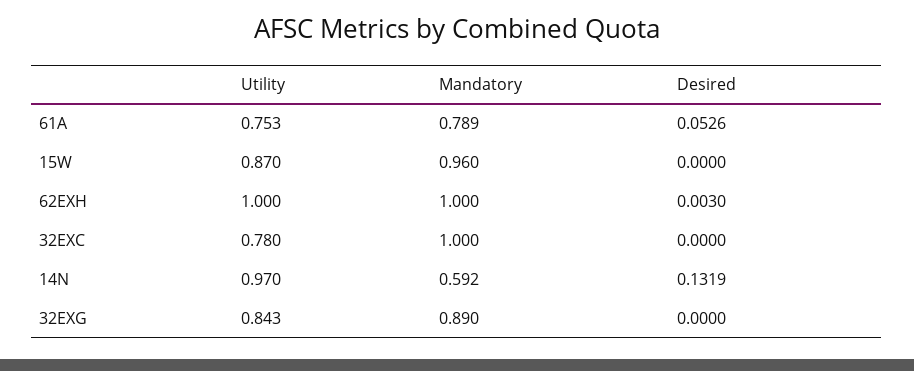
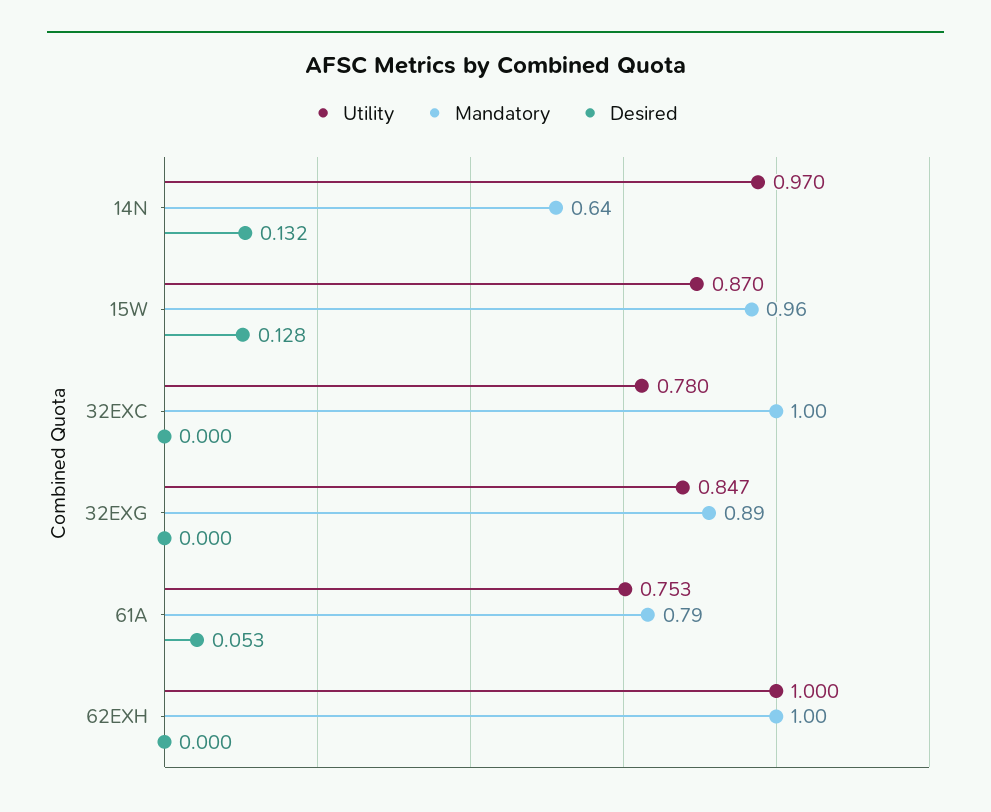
Desired, 15W: 0 -> 0.128
Desired, 62EXH: 0.003 -> 0
Mandatory, 14N: 0.592 -> 0.64
Utility, 32EXG: 0.843 -> 0.847

